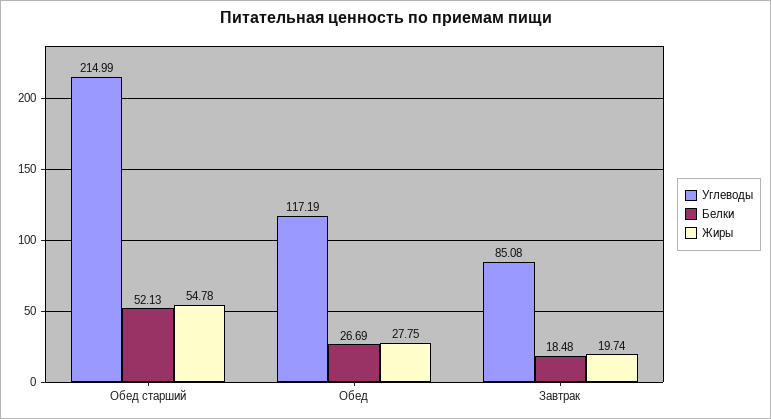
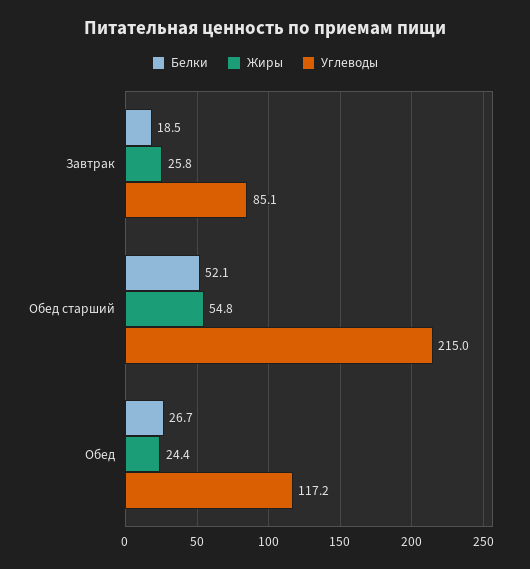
Жиры, Обед: 27.75 -> 24.4
Жиры, Завтрак: 19.74 -> 25.8

